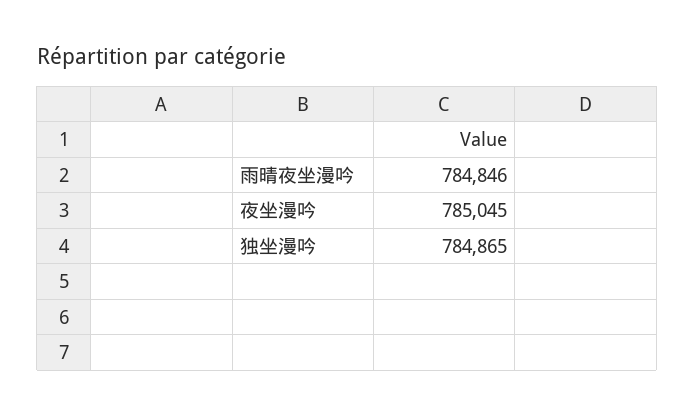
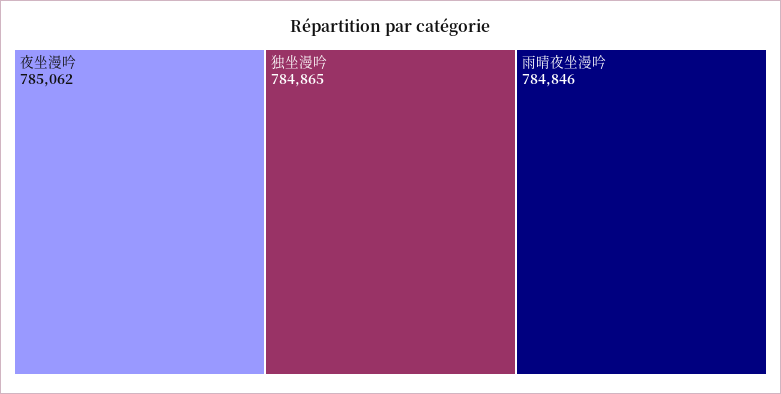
夜坐漫吟: 785045 -> 785062

